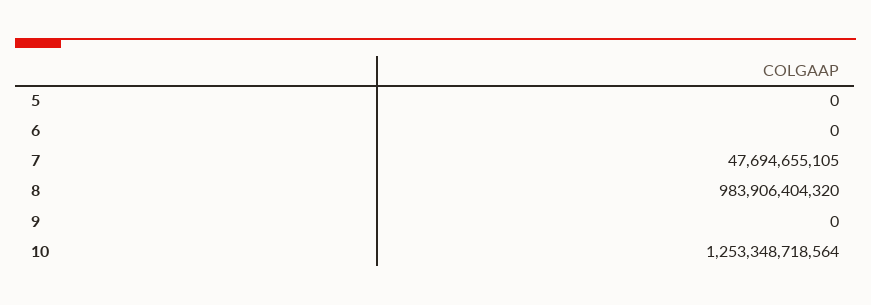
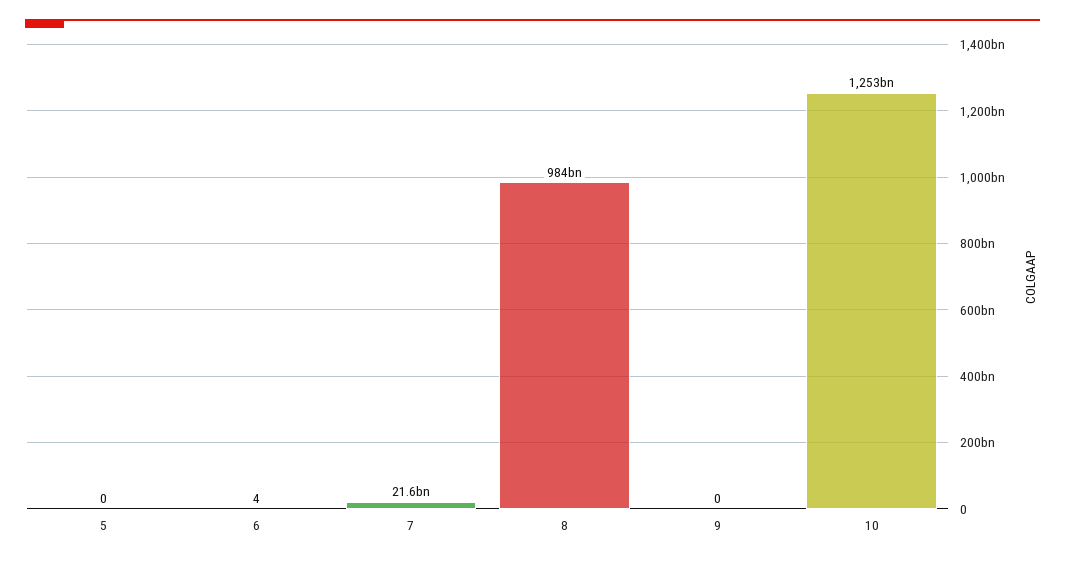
6: 0 -> 4
7: 47694655105 -> 21600000000

